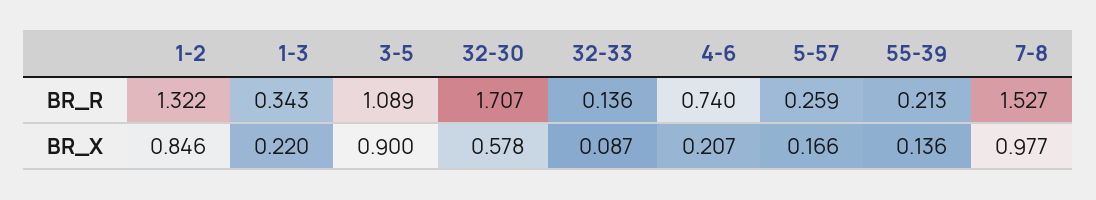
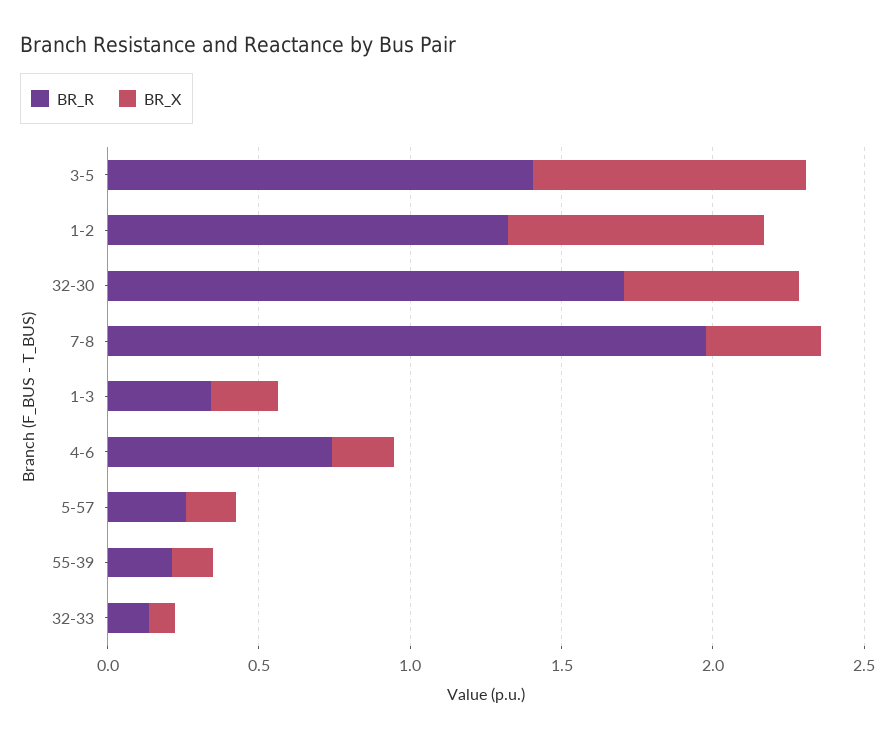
BR_R, 3-5: 1.089 -> 1.4
BR_R, 7-8: 1.527 -> 2
BR_X, 7-8: 0.977 -> 0.4

